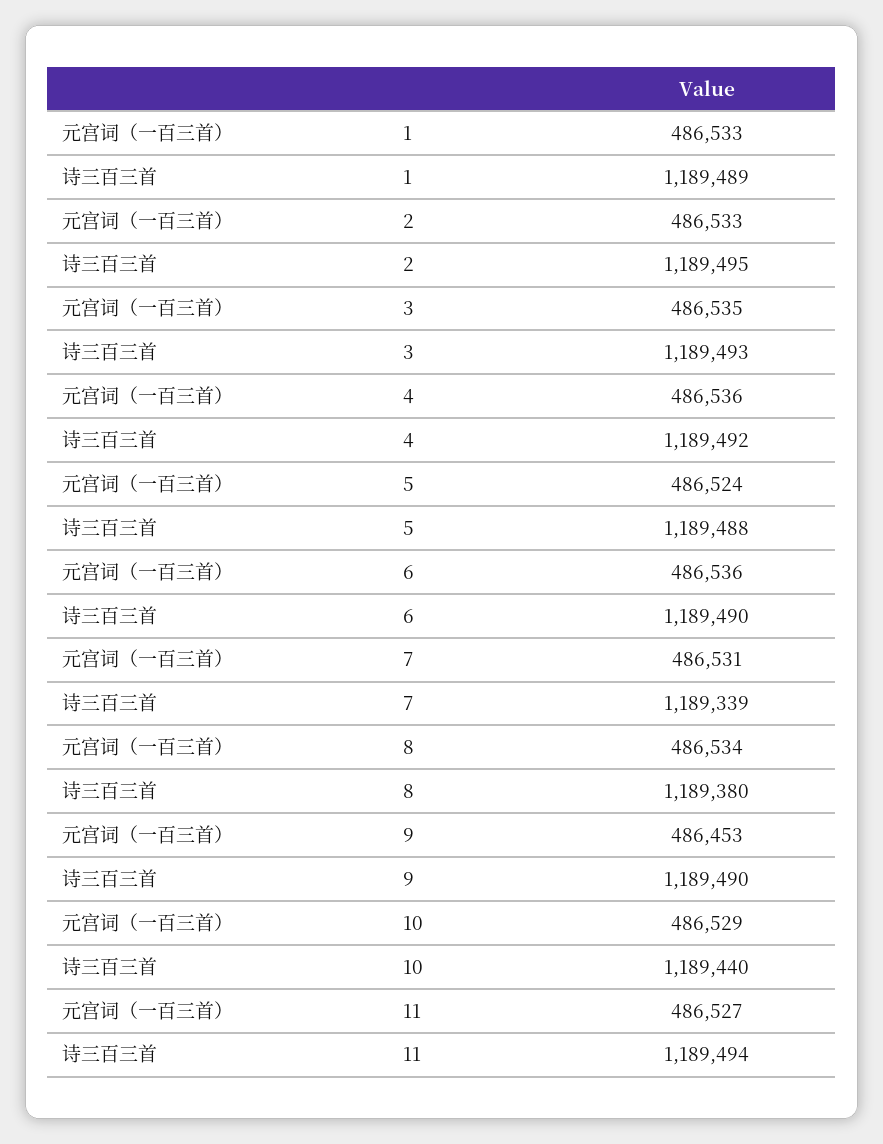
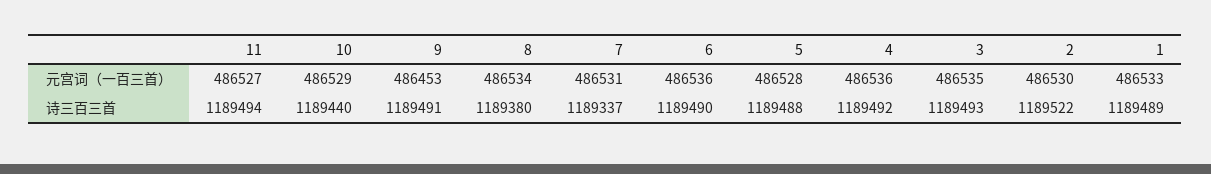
元宫词（一百三首）, 2: 486533 -> 486530
诗三百三首, 2: 1189495 -> 1189522
元宫词（一百三首）, 5: 486524 -> 486528
诗三百三首, 7: 1189339 -> 1189337
诗三百三首, 9: 1189490 -> 1189491

